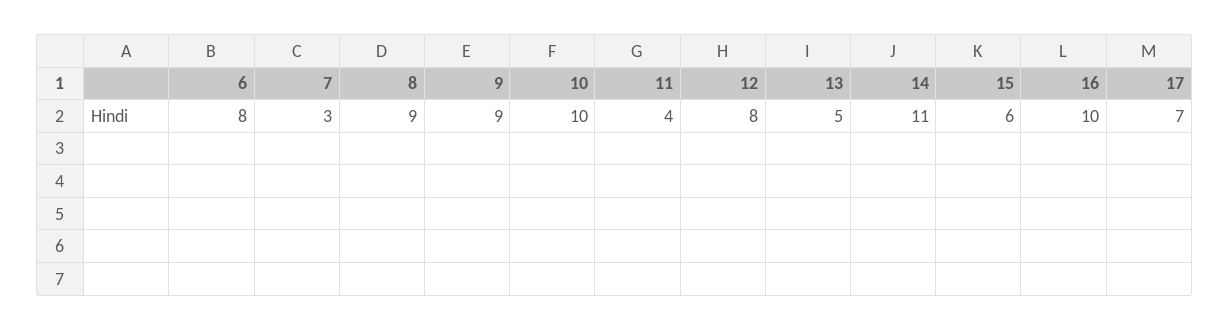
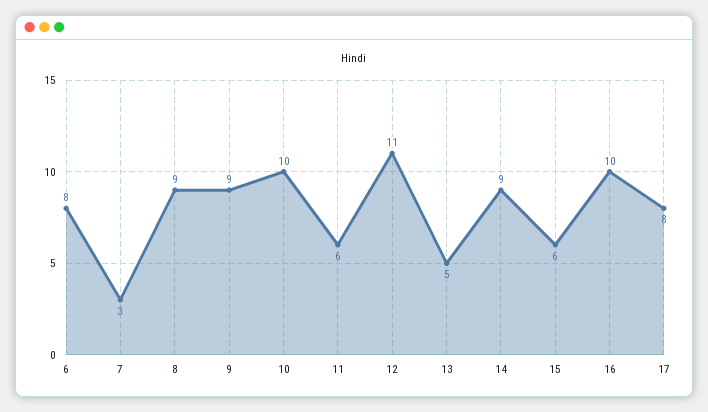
11: 4 -> 6
12: 8 -> 11
14: 11 -> 9
17: 7 -> 8

